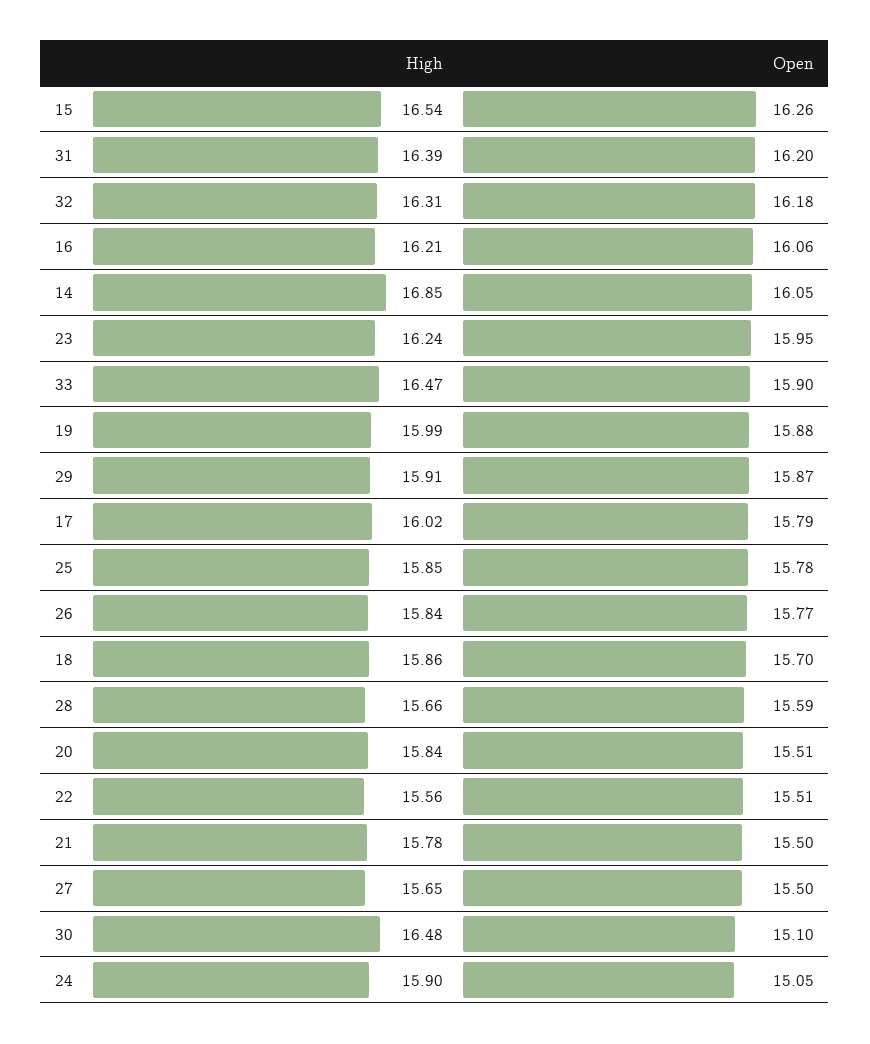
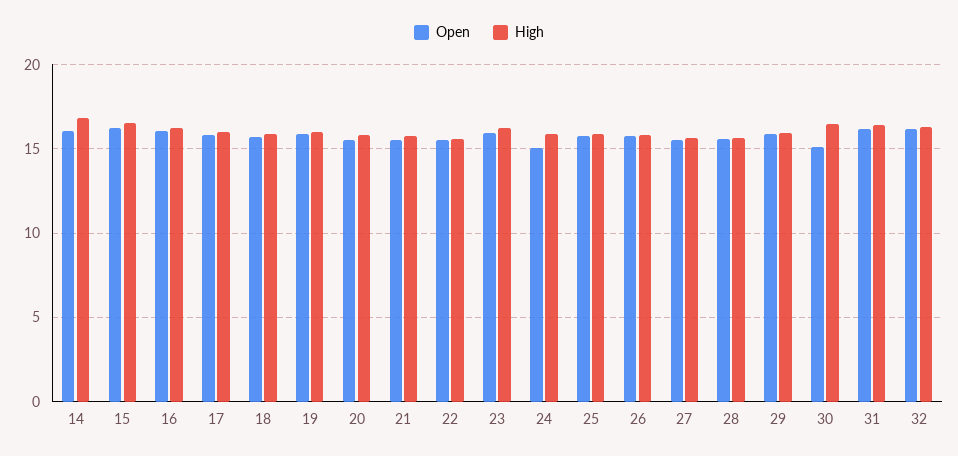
High, 33: 16.47 -> none
Open, 33: 15.9 -> none

